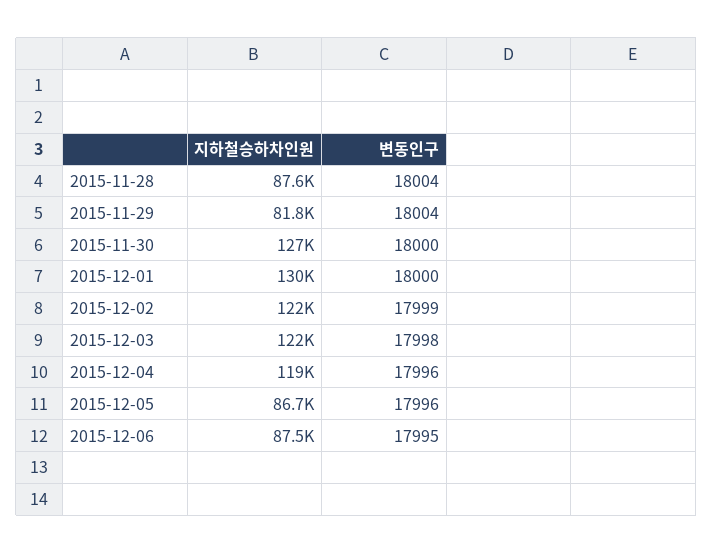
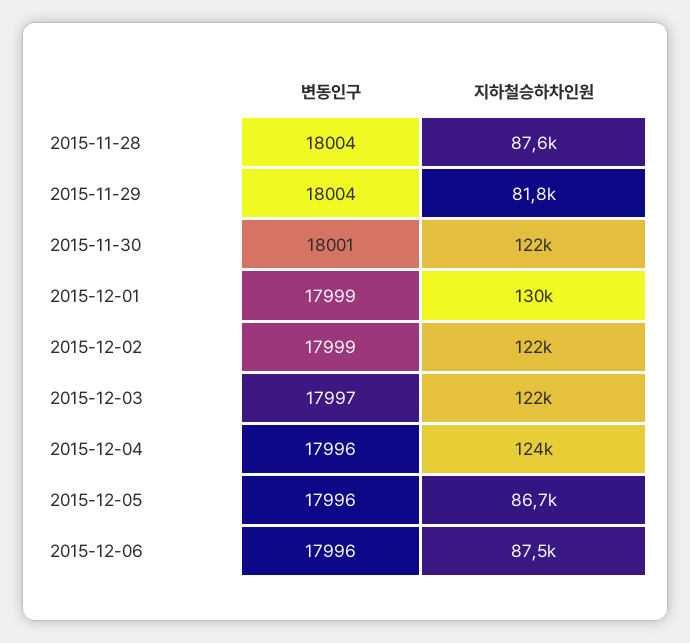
지하철승하차인원, 2015-11-30: 127000 -> 122000
변동인구, 2015-11-30: 18000 -> 18001
변동인구, 2015-12-01: 18000 -> 17999
변동인구, 2015-12-03: 17998 -> 17997
지하철승하차인원, 2015-12-04: 119000 -> 124000
변동인구, 2015-12-06: 17995 -> 17996

